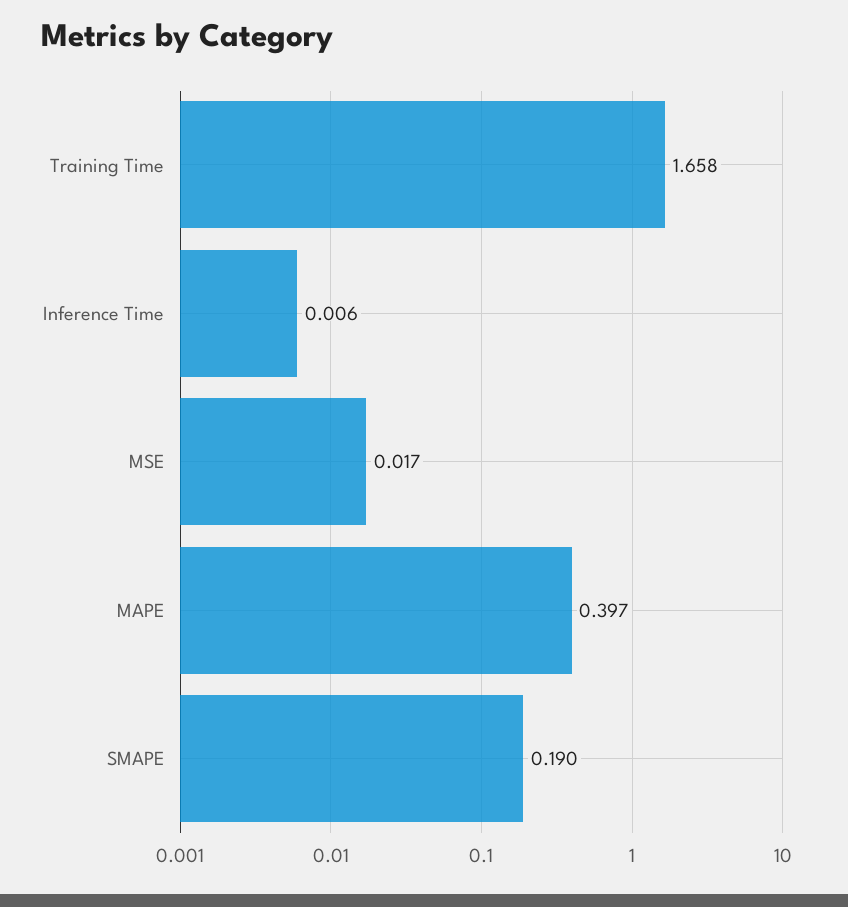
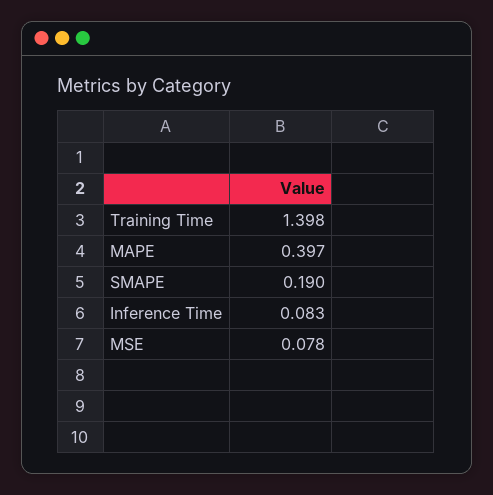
Training Time: 1.658 -> 1.398
Inference Time: 0.006 -> 0.083
MSE: 0.017 -> 0.078

